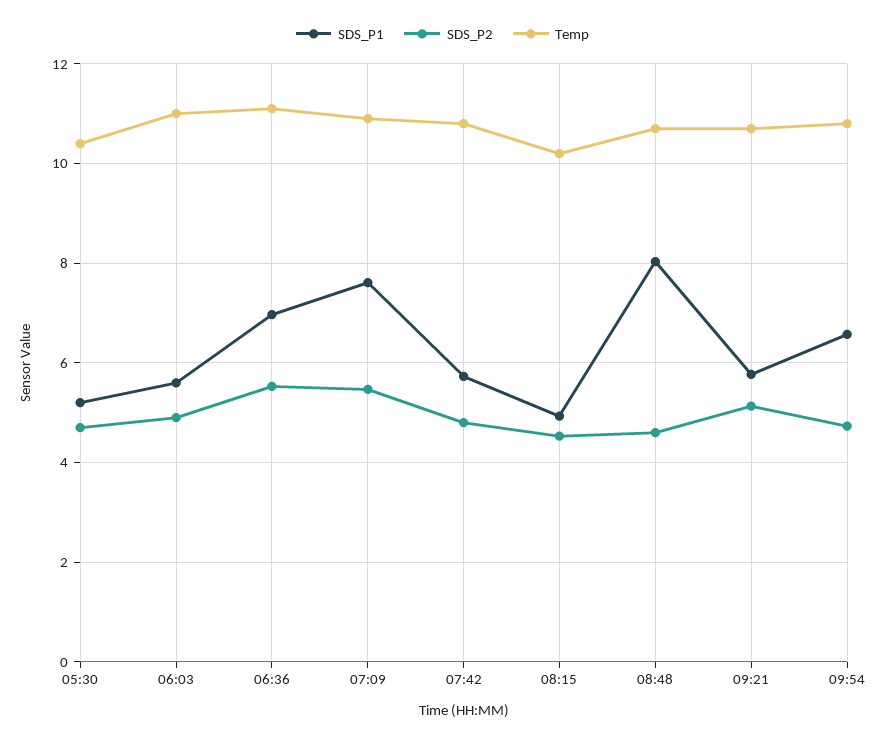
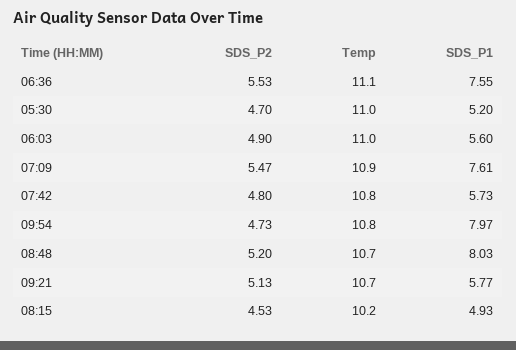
Temp, 05:30: 10.4 -> 11
SDS_P1, 06:36: 7 -> 7.55
SDS_P2, 08:48: 4.6 -> 5.2
SDS_P1, 09:54: 6.6 -> 7.97

